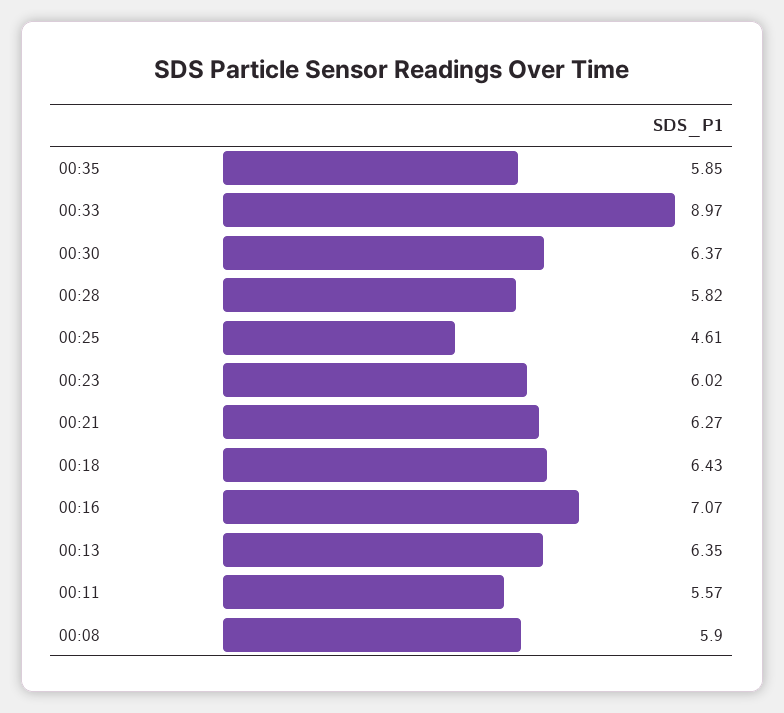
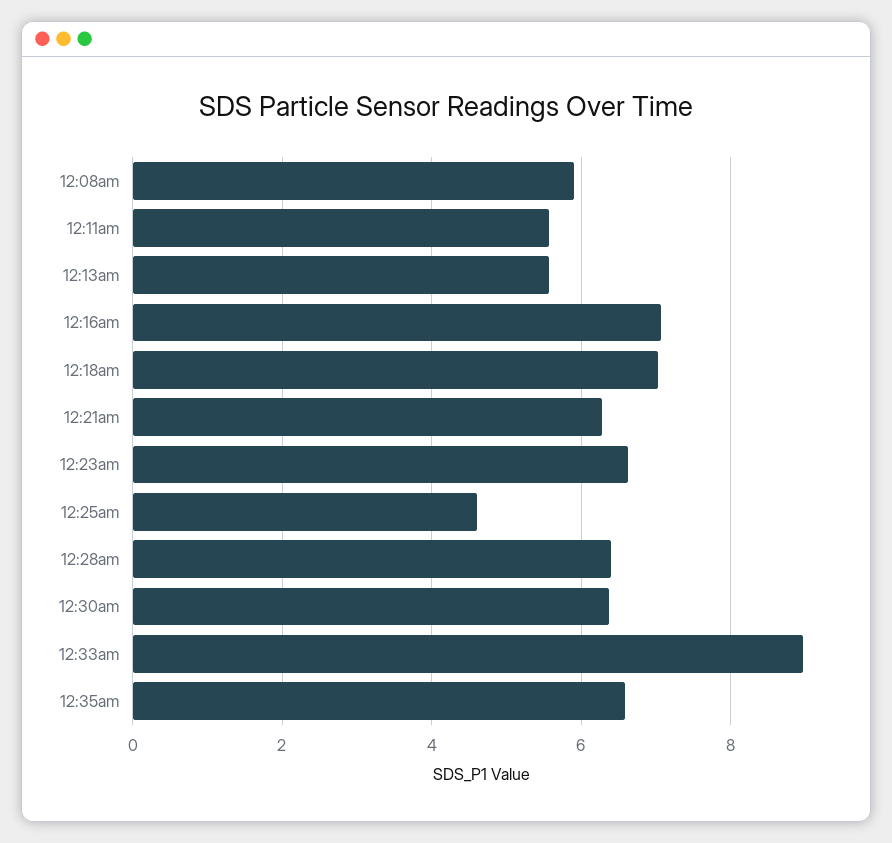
00:35: 5.85 -> 6.6
00:28: 5.82 -> 6.4
00:23: 6.02 -> 6.6
00:18: 6.43 -> 7
00:13: 6.35 -> 5.6

